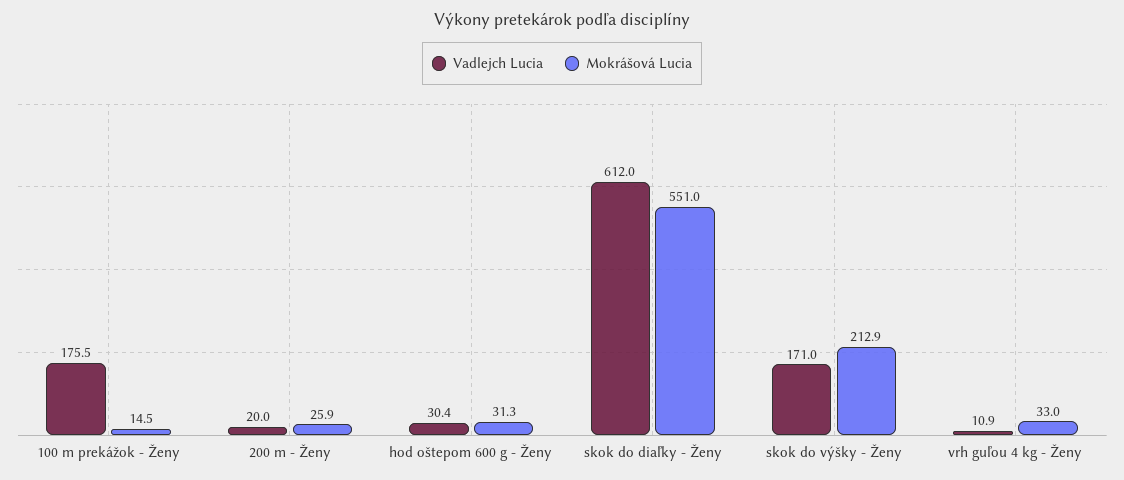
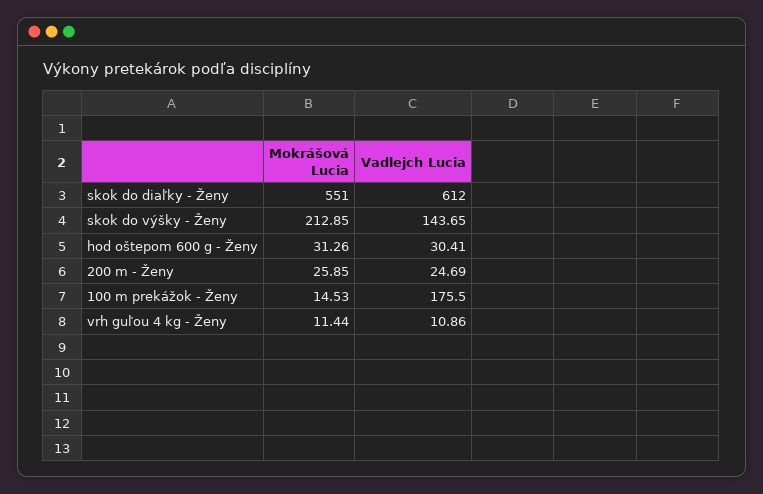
Vadlejch Lucia, 200 m - Ženy: 20 -> 24.69
Vadlejch Lucia, skok do výšky - Ženy: 171 -> 143.65
Mokrášová Lucia, vrh guľou 4 kg - Ženy: 33 -> 11.44

